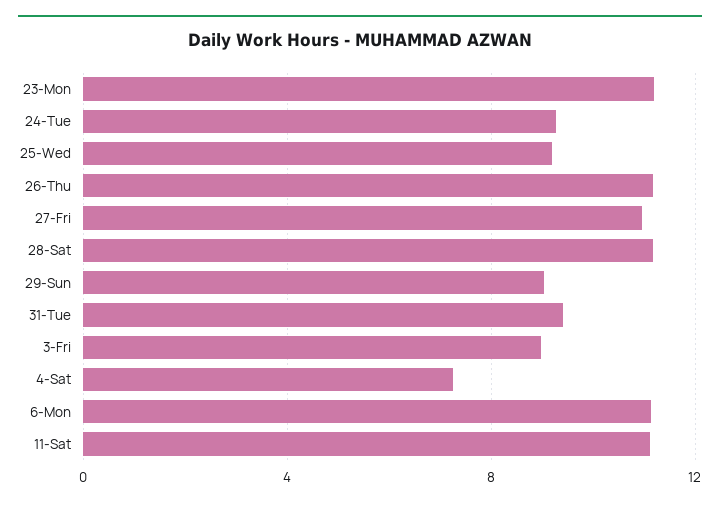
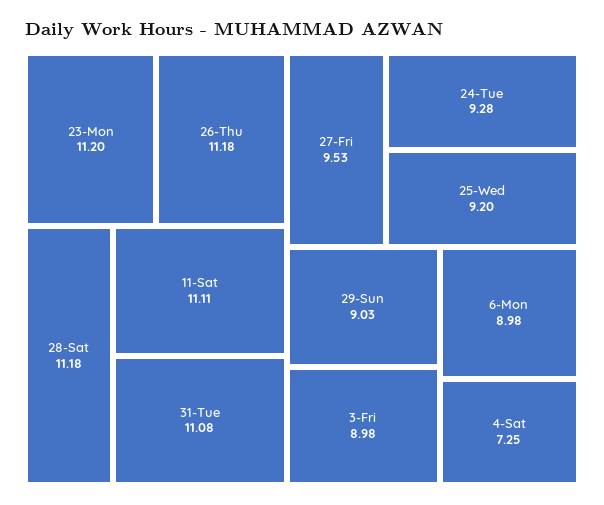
27-Fri: 11 -> 9.53
31-Tue: 9.5 -> 11.08
6-Mon: 11 -> 8.98

